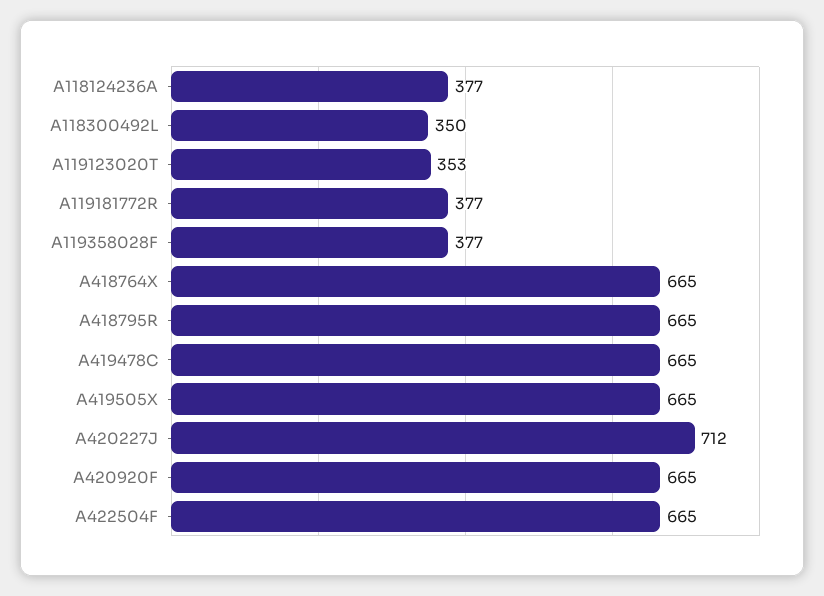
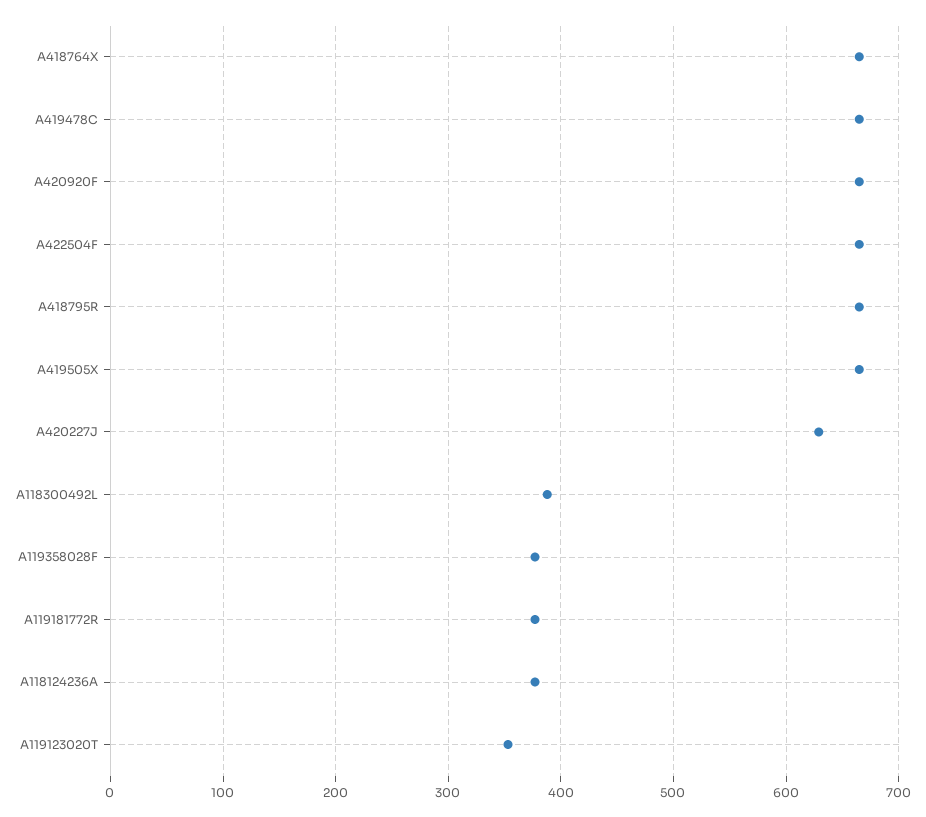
A118300492L: 350 -> 390
A420227J: 712 -> 630

